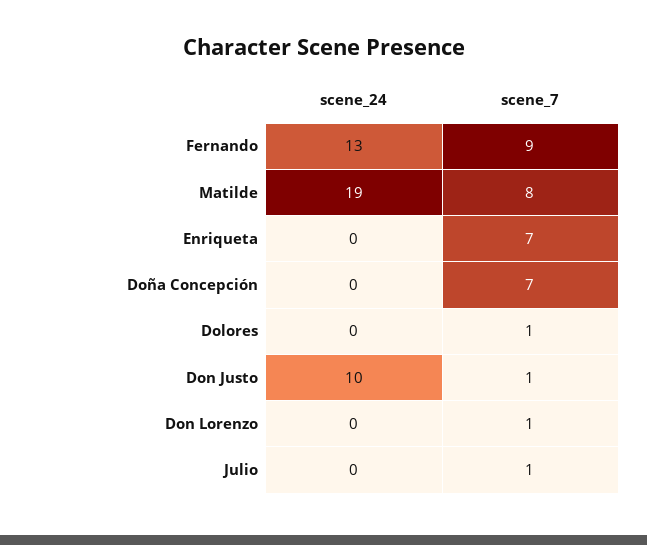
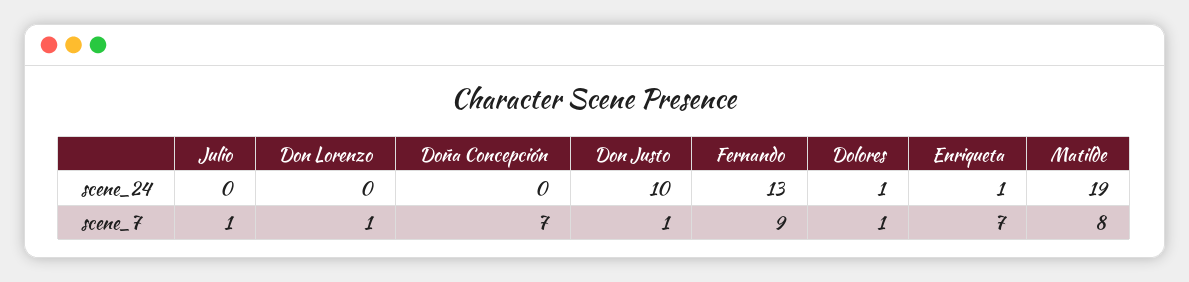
scene_24, Enriqueta: 0 -> 1
scene_24, Dolores: 0 -> 1

